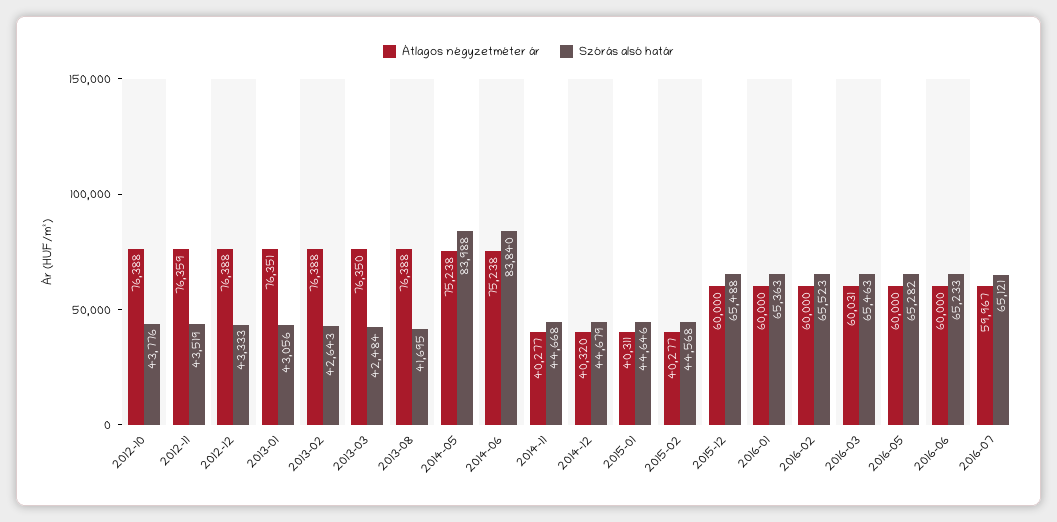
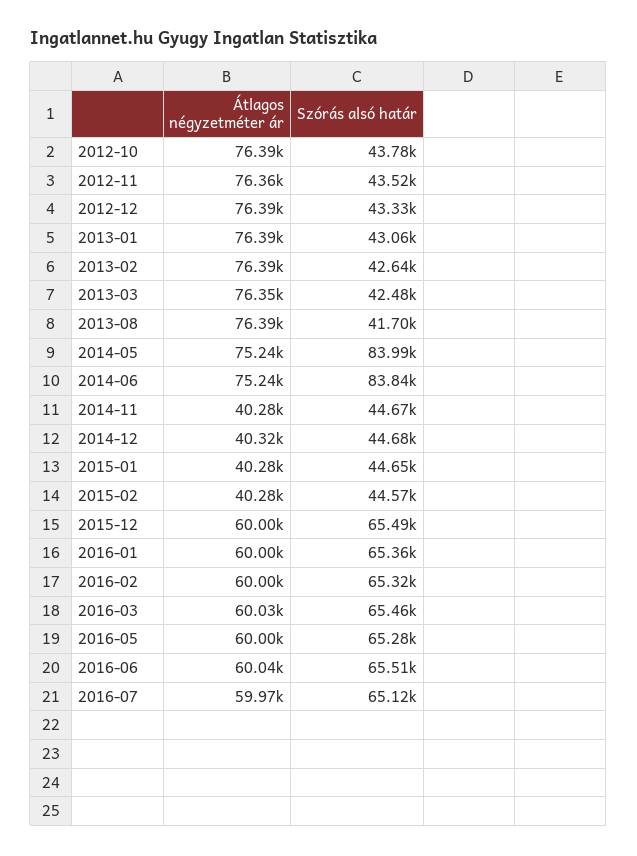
Átlagos négyzetméter ár, 2013-01: 76351 -> 76390
Átlagos négyzetméter ár, 2015-01: 40311 -> 40280
Szórás alsó határ, 2016-02: 65523 -> 65320
Átlagos négyzetméter ár, 2016-06: 60000 -> 60040
Szórás alsó határ, 2016-06: 65233 -> 65510

